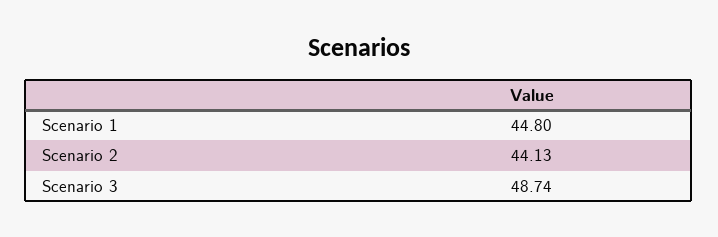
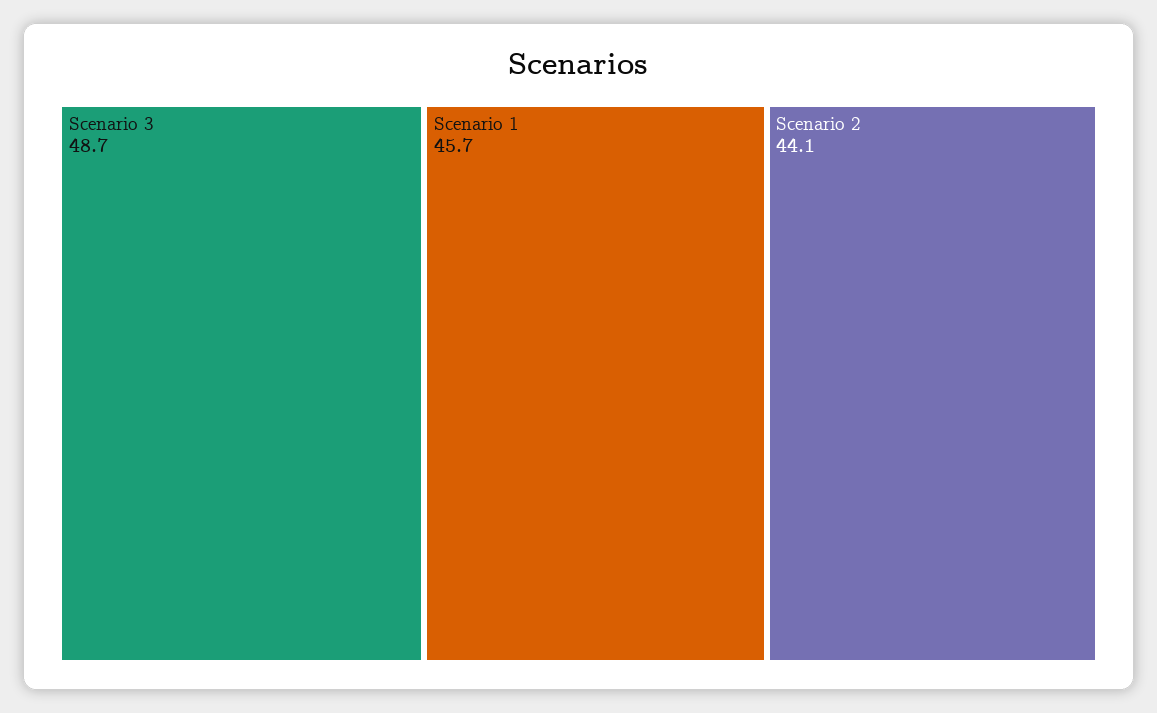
Scenario 1: 44.8 -> 45.7

